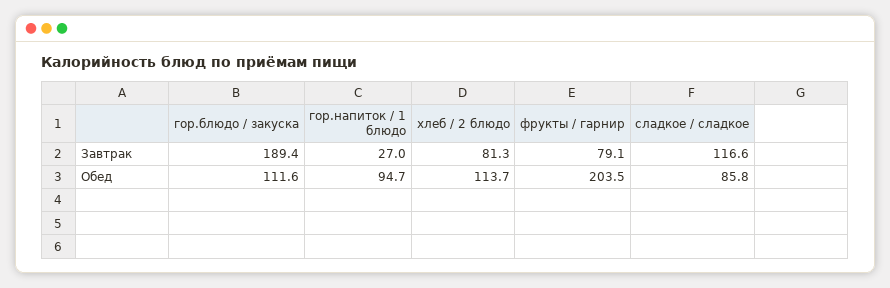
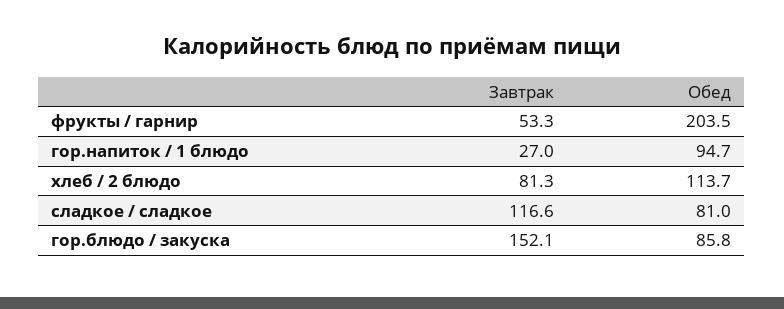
гор.блюдо / закуска, Завтрак: 189.4 -> 152.1
фрукты / гарнир, Завтрак: 79.1 -> 53.3
гор.блюдо / закуска, Обед: 111.6 -> 85.8
сладкое / сладкое, Обед: 85.8 -> 81

